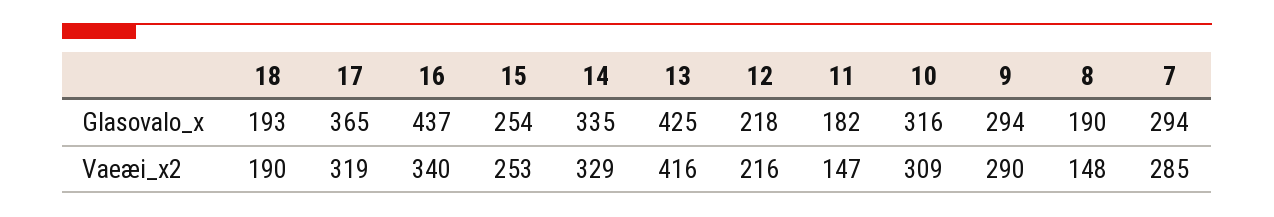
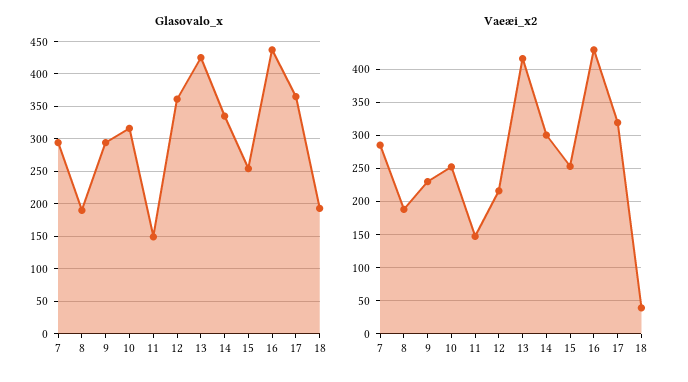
Glasovalo_x, 12: 218 -> 360
Glasovalo_x, 11: 182 -> 150
Vaeæi_x2, 18: 190 -> 40
Vaeæi_x2, 16: 340 -> 430
Vaeæi_x2, 14: 329 -> 300
Vaeæi_x2, 10: 309 -> 250
Vaeæi_x2, 9: 290 -> 230
Vaeæi_x2, 8: 148 -> 190

